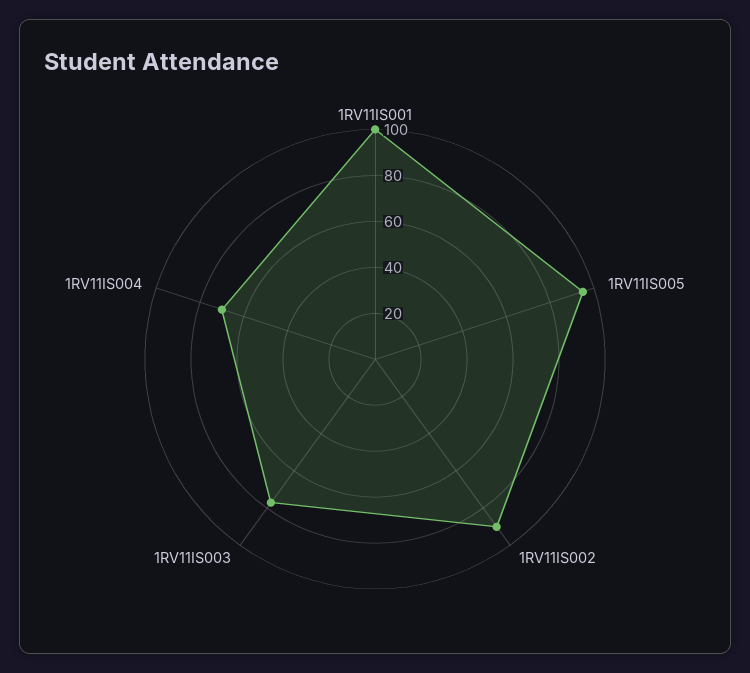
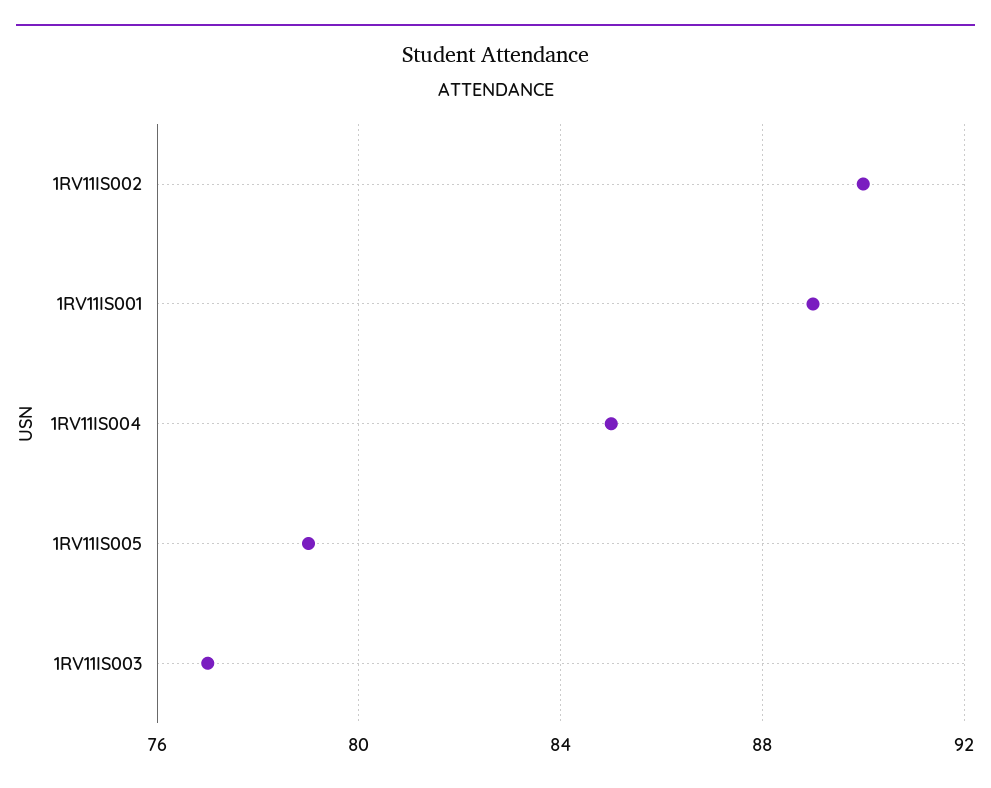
1RV11IS001: 100 -> 89
1RV11IS005: 95 -> 79
1RV11IS004: 70 -> 85

